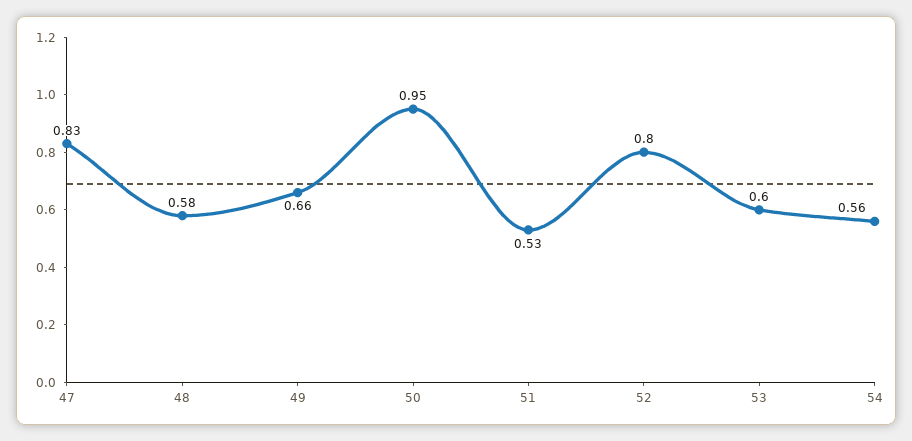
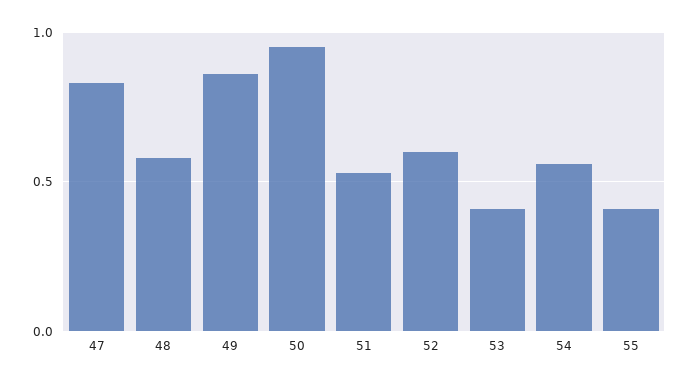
49: 0.66 -> 0.85
52: 0.8 -> 0.6
53: 0.6 -> 0.4
55: none -> 0.4

